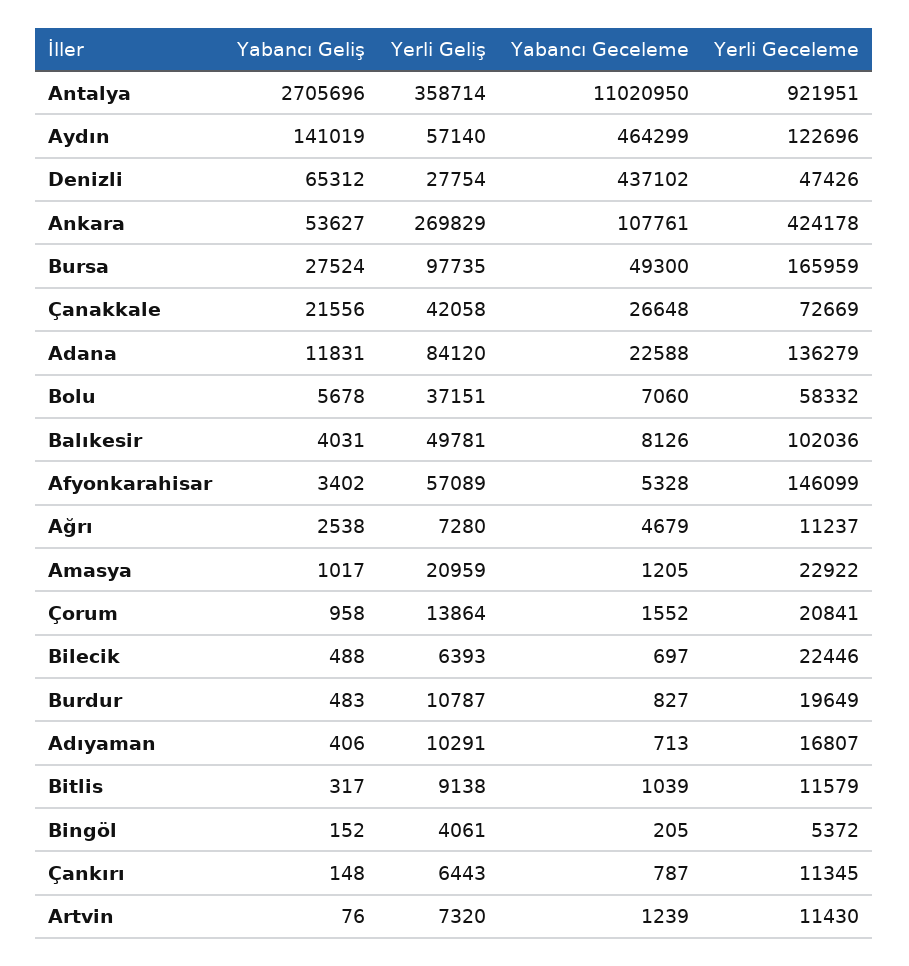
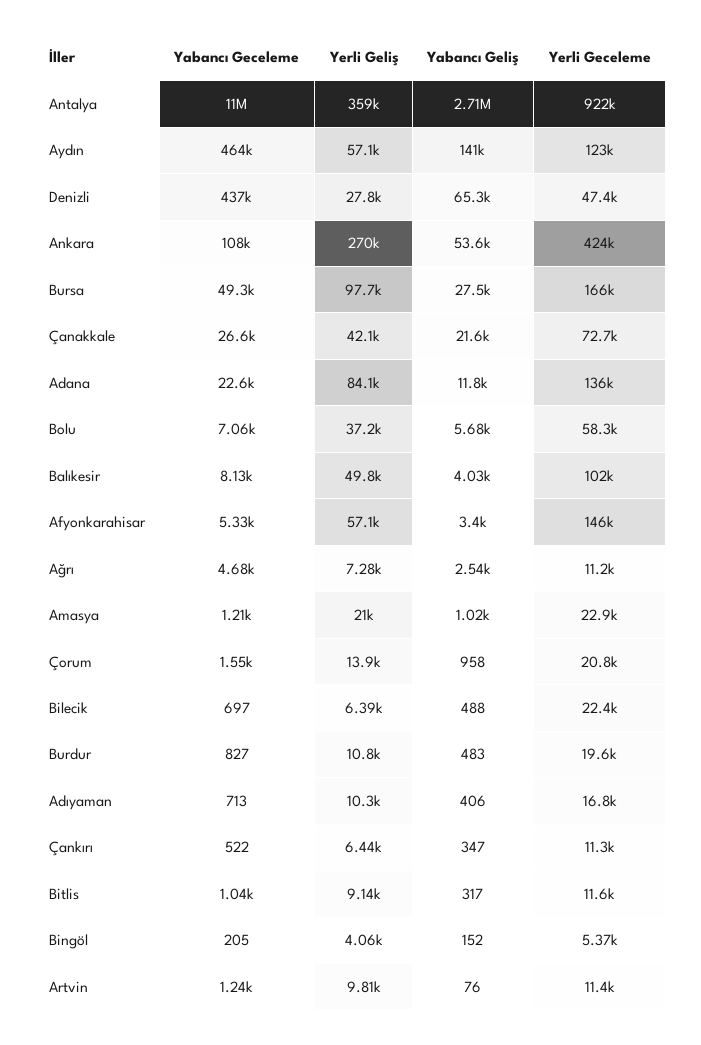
Yabancı Geliş, Çankırı: 148 -> 347
Yabancı Geceleme, Çankırı: 787 -> 522
Yerli Geliş, Artvin: 7320 -> 9810

